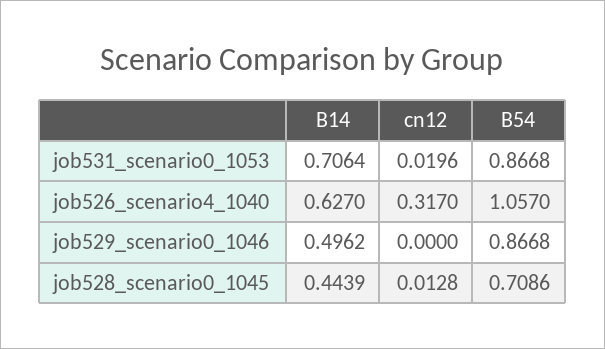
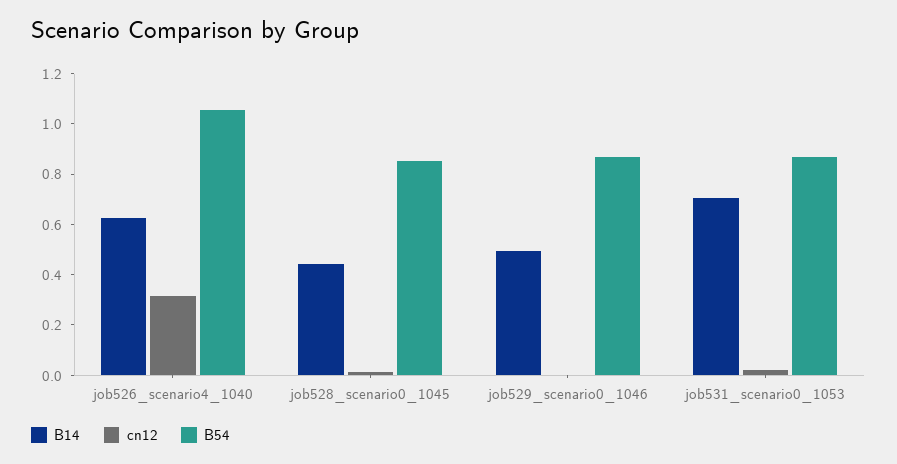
B54, job528_scenario0_1045: 0.7086 -> 0.85

